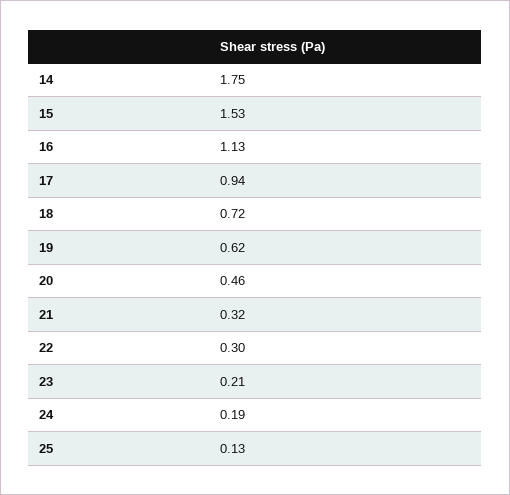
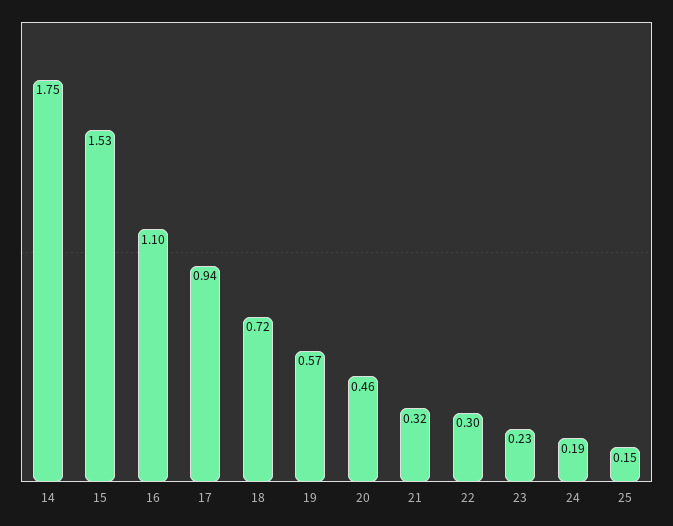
16: 1.13 -> 1.1
19: 0.62 -> 0.57
23: 0.21 -> 0.23
25: 0.13 -> 0.15

